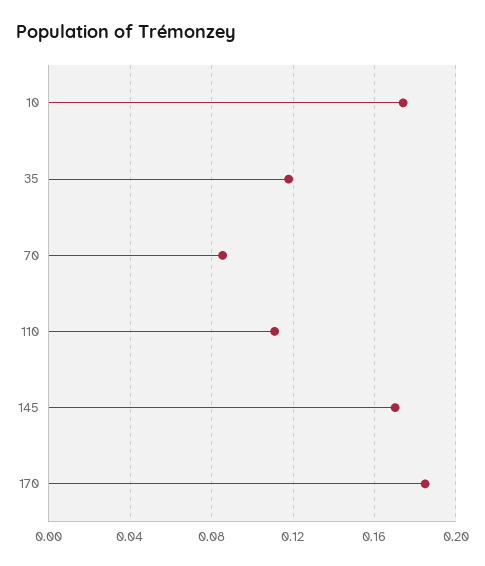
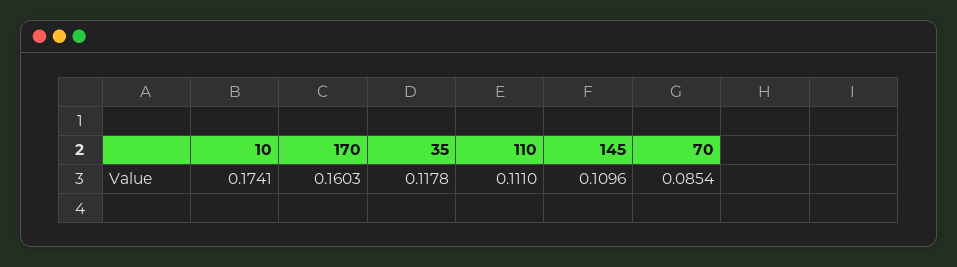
145: 0.17 -> 0.1096
170: 0.185 -> 0.1603

